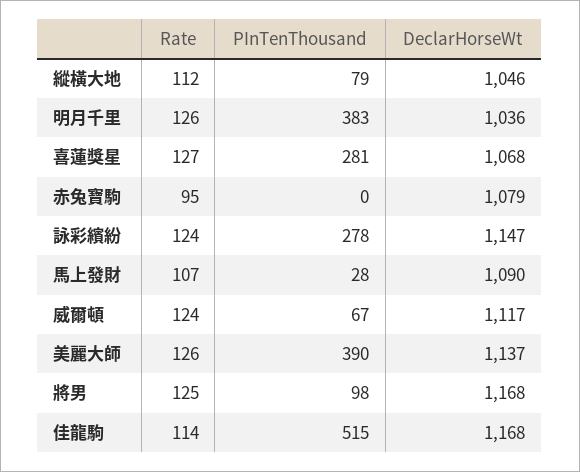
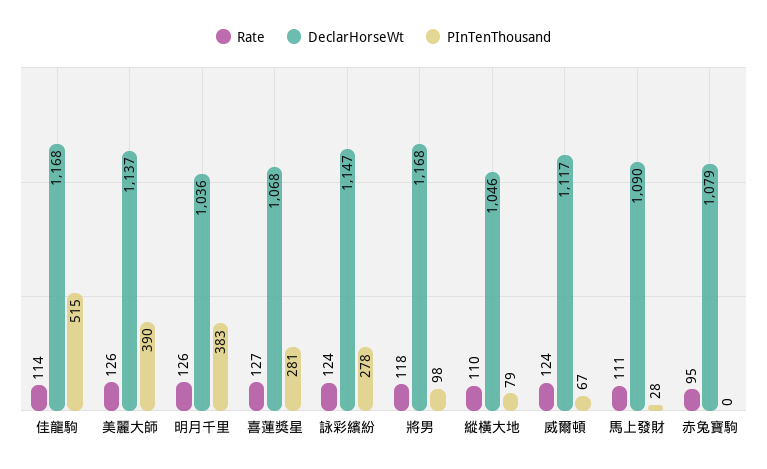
Rate, 縱橫大地: 112 -> 110
Rate, 馬上發財: 107 -> 111
Rate, 將男: 125 -> 118

